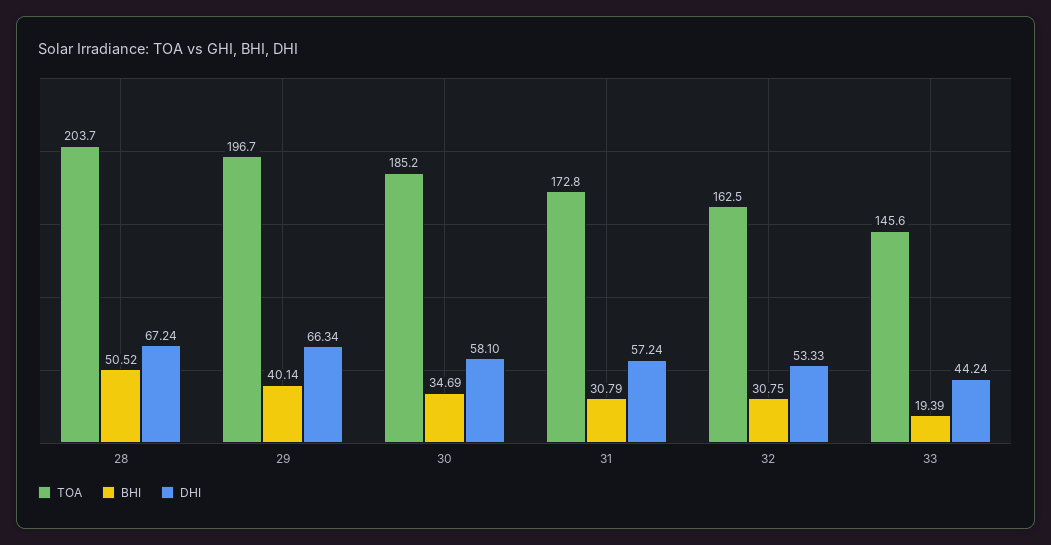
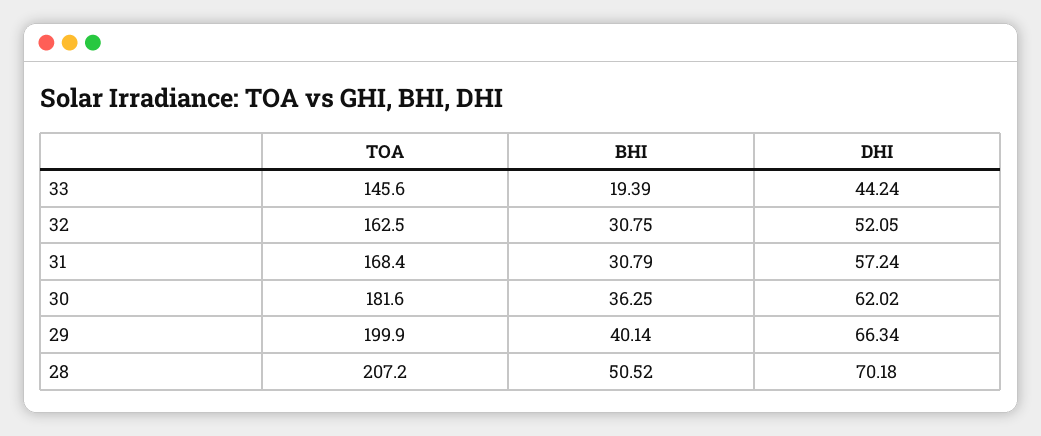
TOA, 28: 203.7 -> 207.2
DHI, 28: 67.24 -> 70.18
TOA, 29: 196.7 -> 199.9
TOA, 30: 185.2 -> 181.6
BHI, 30: 34.69 -> 36.25
DHI, 30: 58.1 -> 62.02
TOA, 31: 172.8 -> 168.4
DHI, 32: 53.33 -> 52.05

